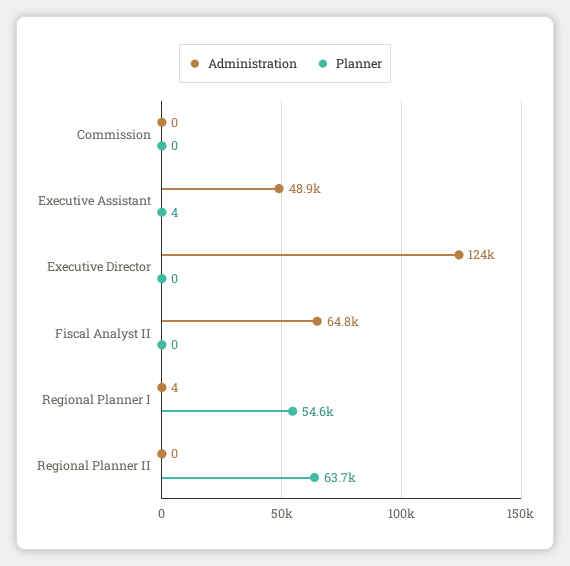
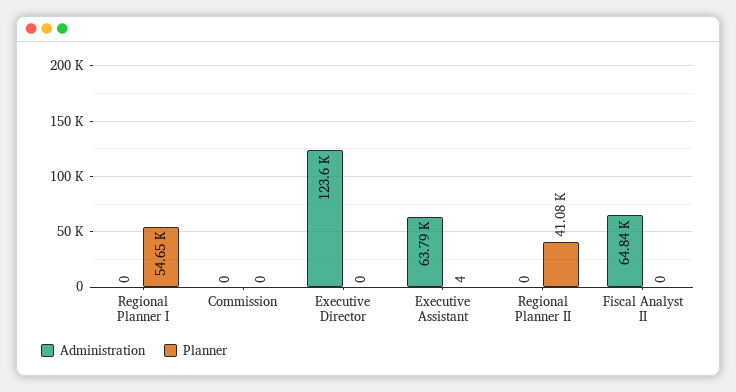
Administration, Executive Assistant: 48900 -> 63790
Administration, Regional Planner I: 4 -> 0
Planner, Regional Planner II: 63700 -> 41080

